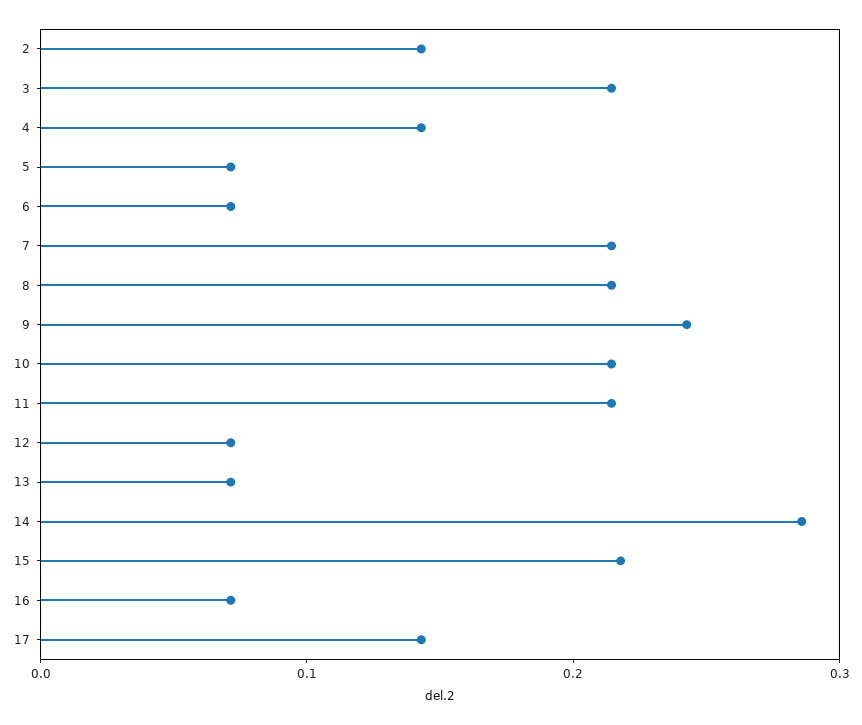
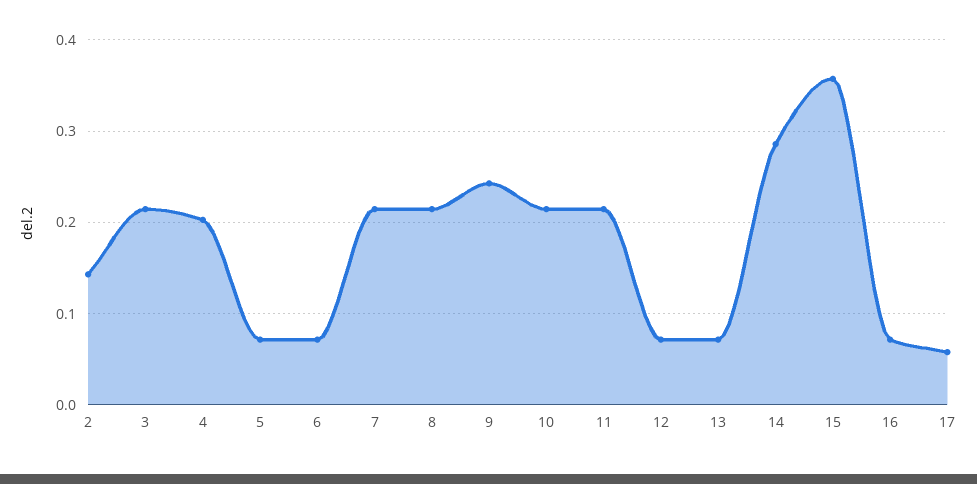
4: 0.14 -> 0.2
15: 0.22 -> 0.36
17: 0.14 -> 0.06

